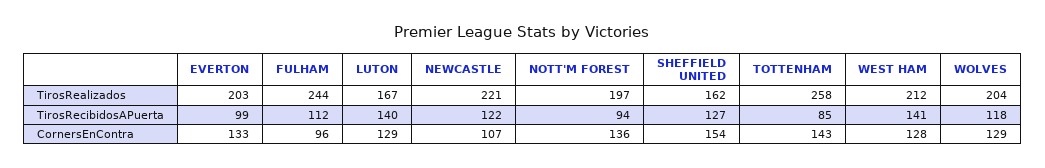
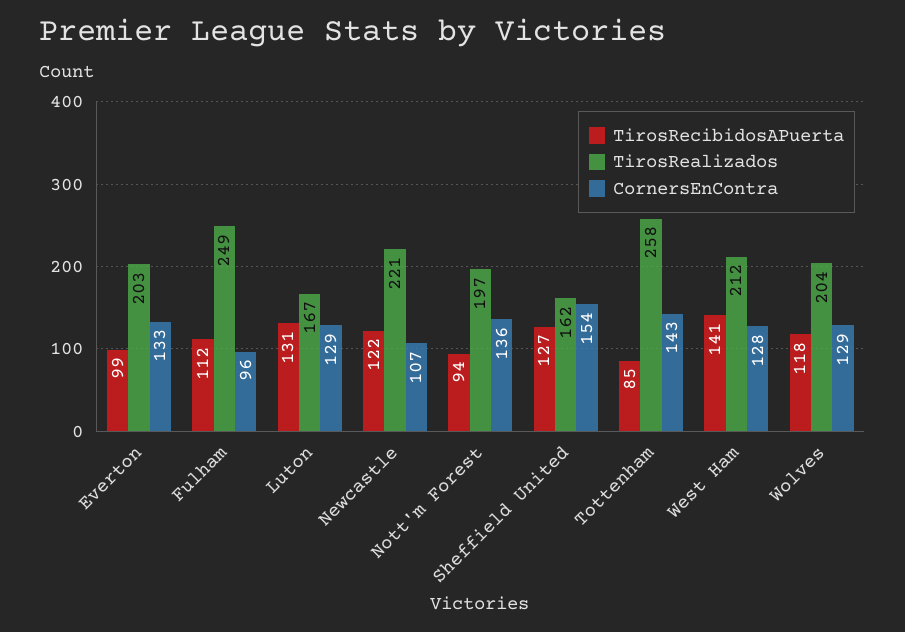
TirosRealizados, FULHAM: 244 -> 249
TirosRecibidosAPuerta, LUTON: 140 -> 131

